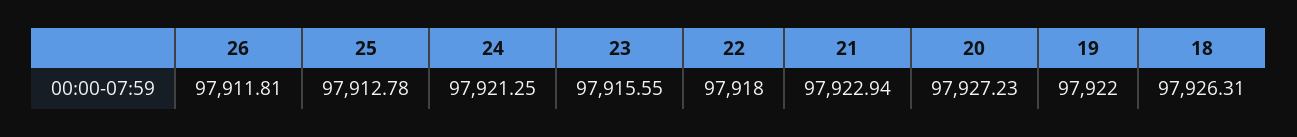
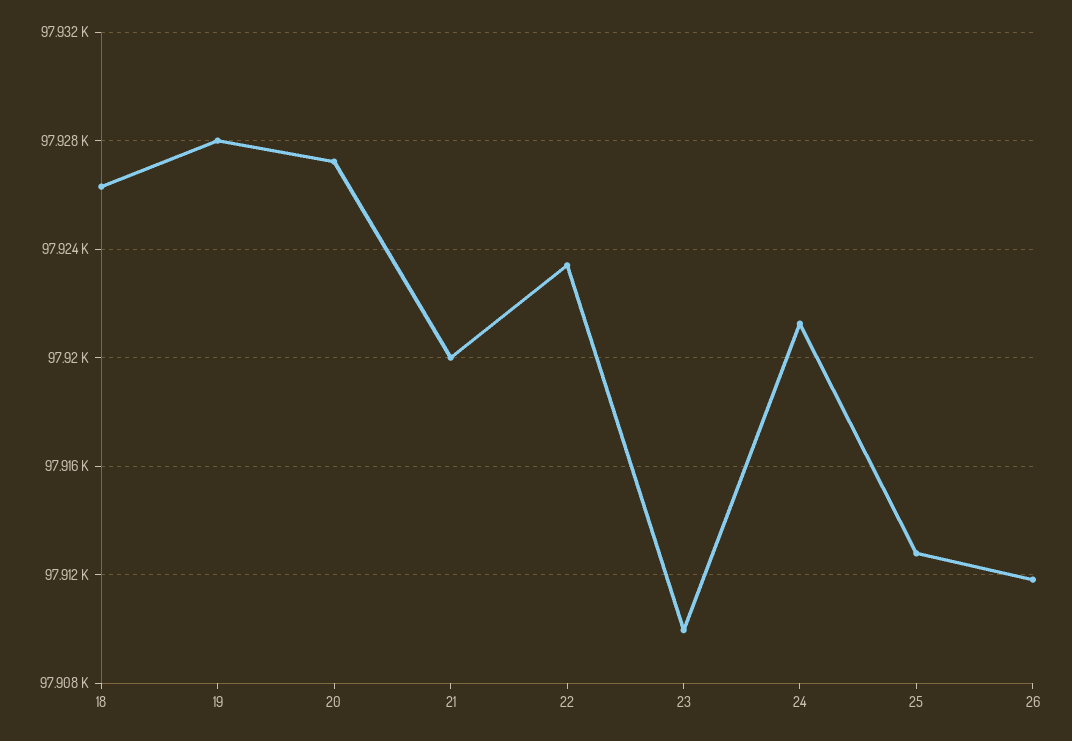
23: 97915.55 -> 97910
22: 97918 -> 97923.5
21: 97922.94 -> 97920
19: 97922 -> 97928

